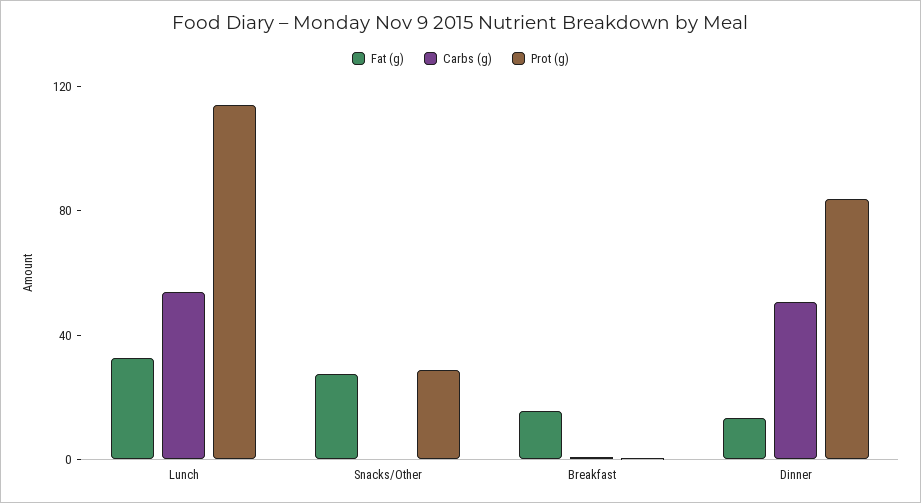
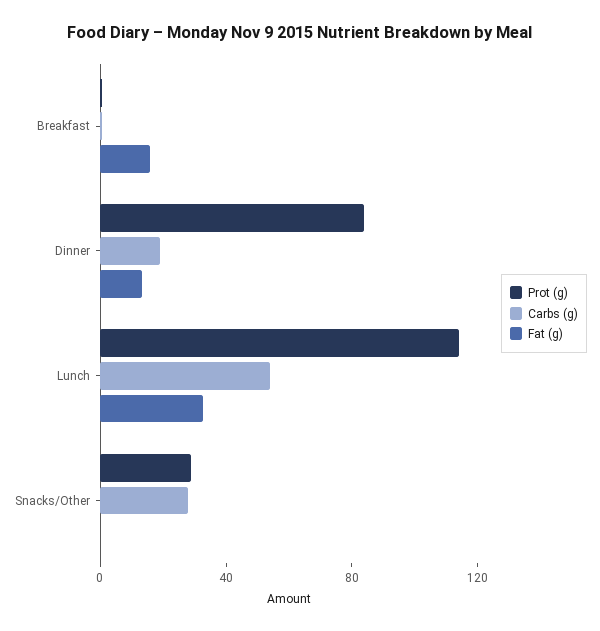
Fat (g), Snacks/Other: 30 -> 0
Carbs (g), Snacks/Other: 0 -> 30
Carbs (g), Dinner: 50 -> 20

